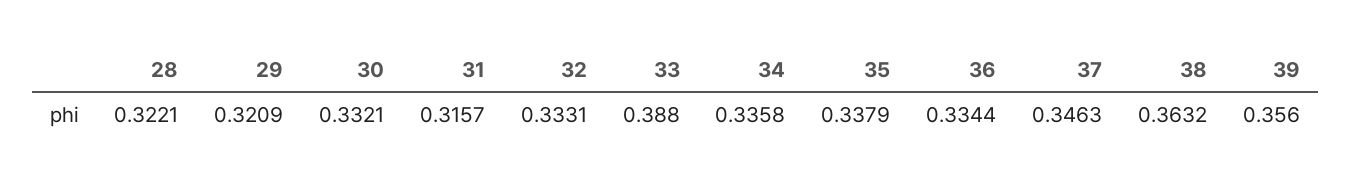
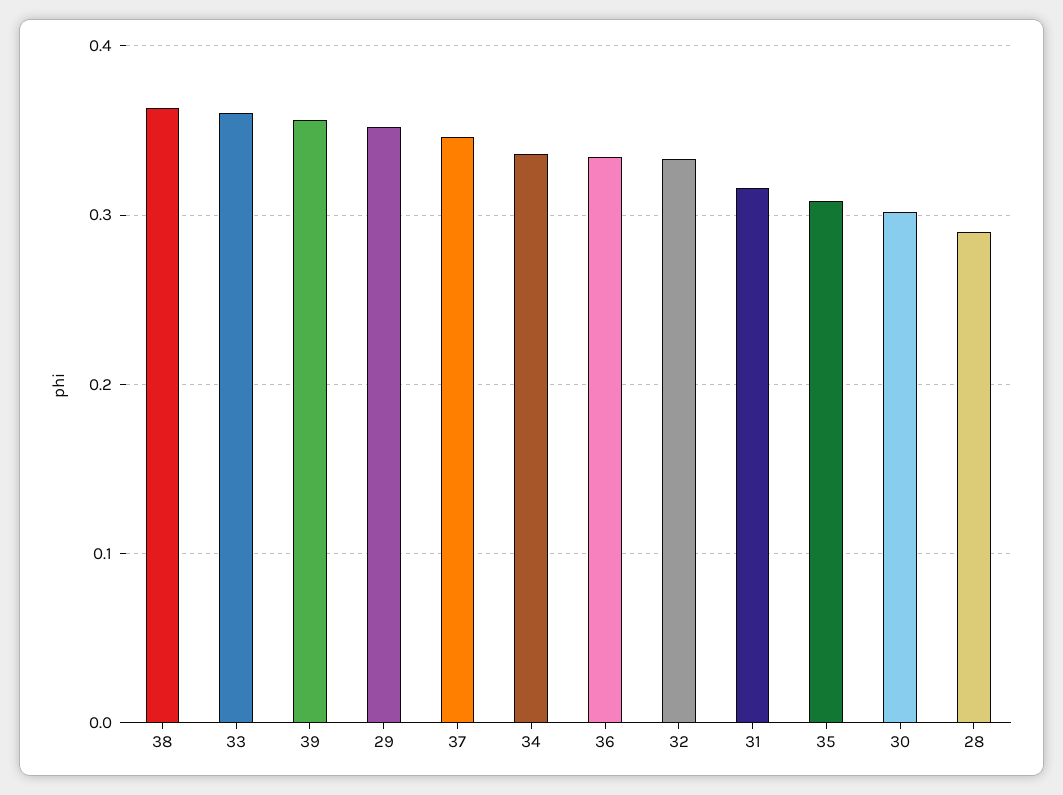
28: 0.3221 -> 0.29
29: 0.3209 -> 0.35
30: 0.3321 -> 0.3
33: 0.388 -> 0.36
35: 0.3379 -> 0.31

